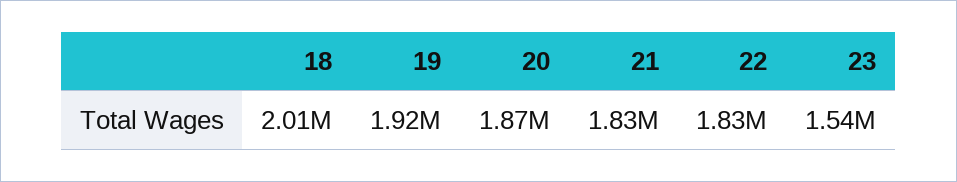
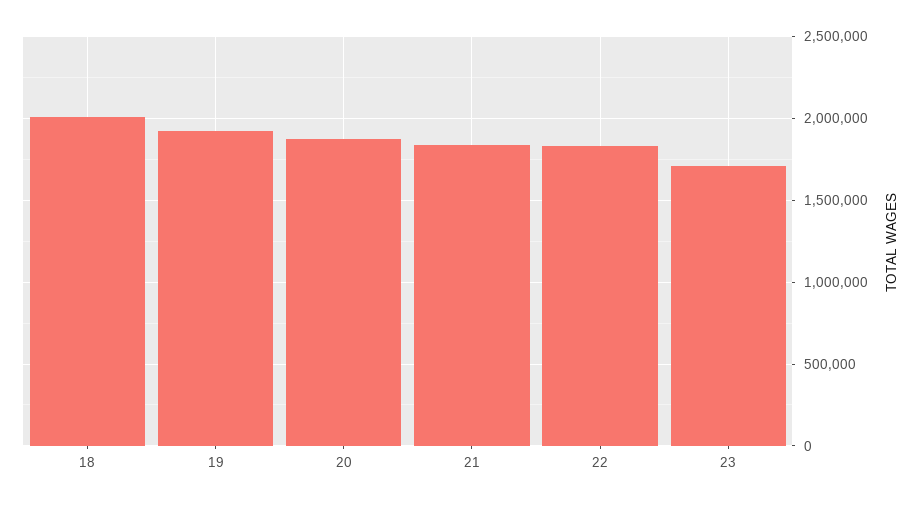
23: 1540000 -> 1700000

